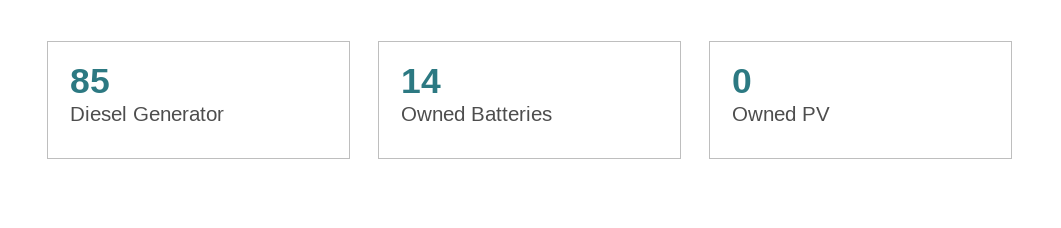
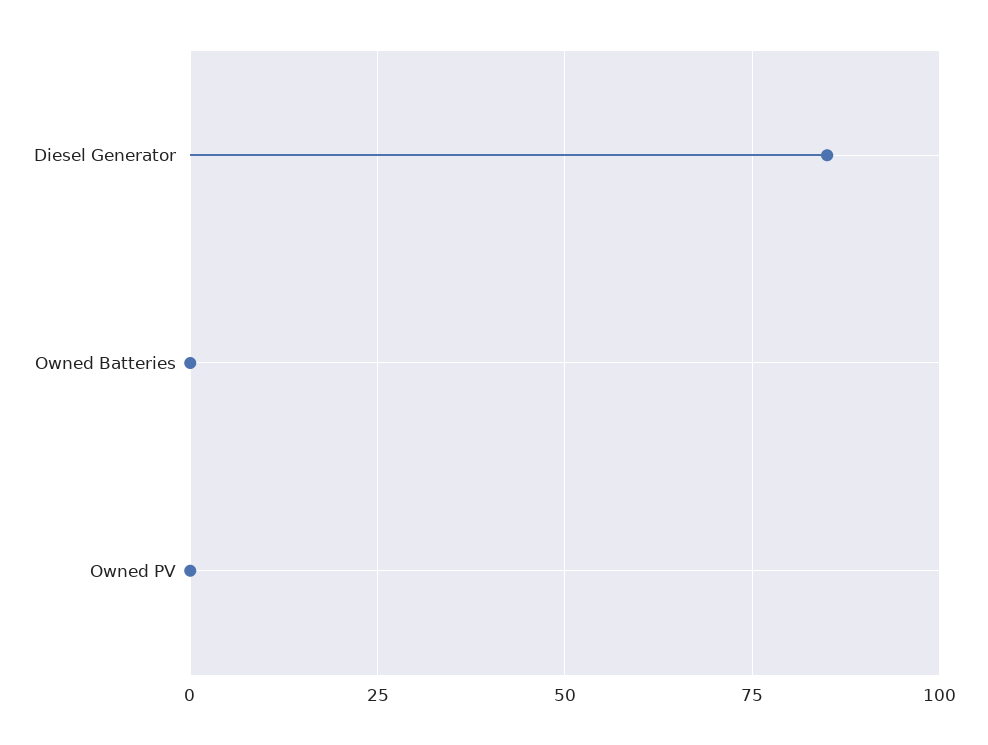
Owned Batteries: 14 -> 0

